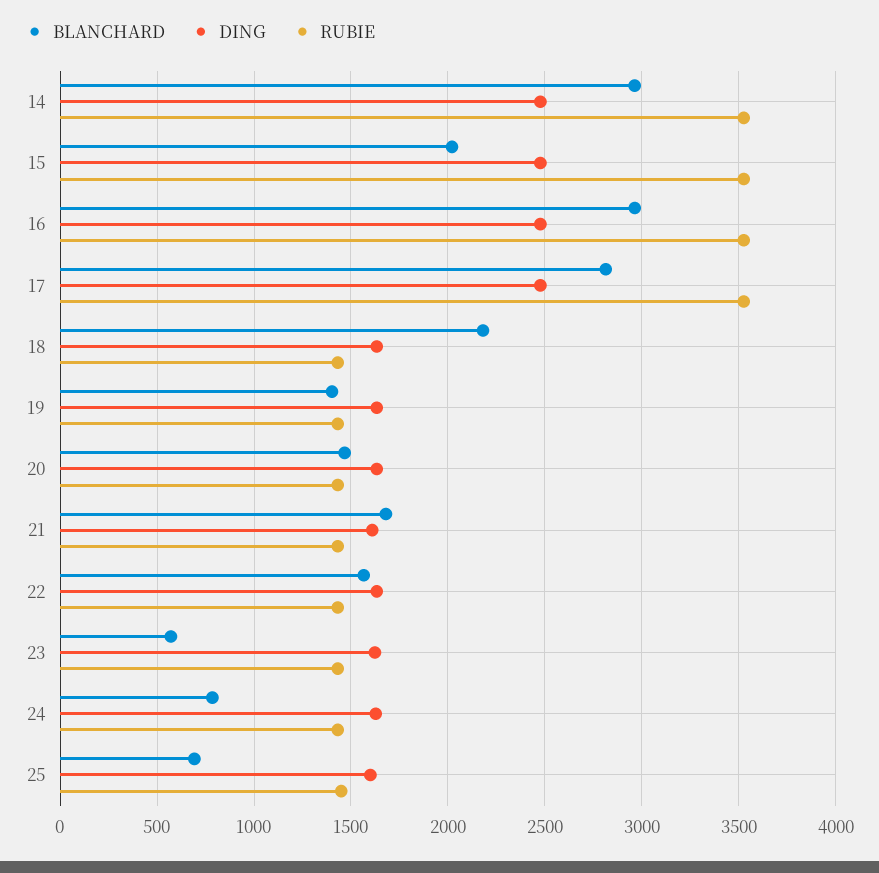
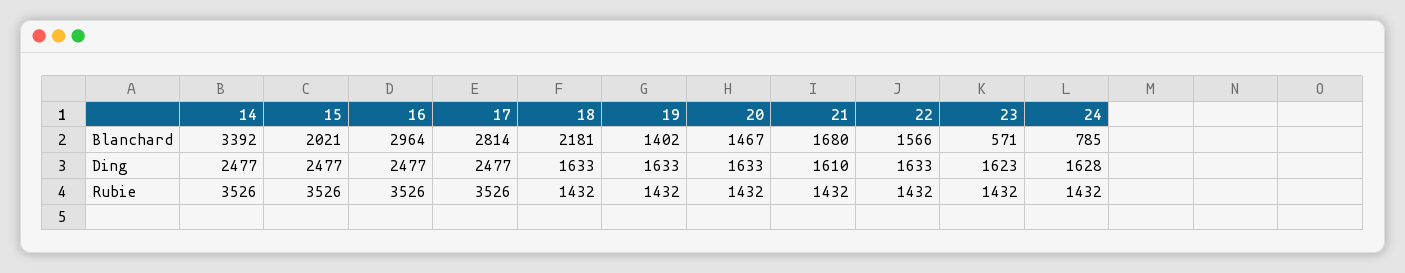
BLANCHARD, 14: 2950 -> 3392
BLANCHARD, 25: 700 -> none
DING, 25: 1600 -> none
RUBIE, 25: 1450 -> none

